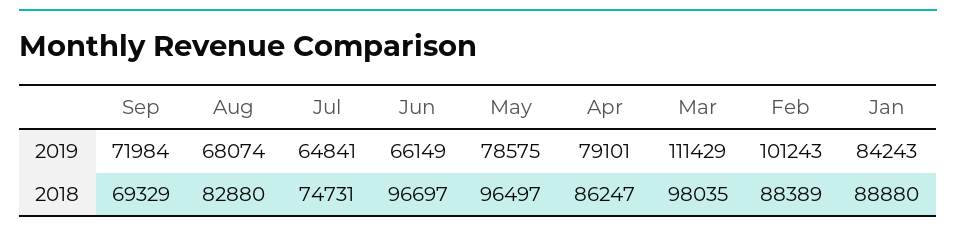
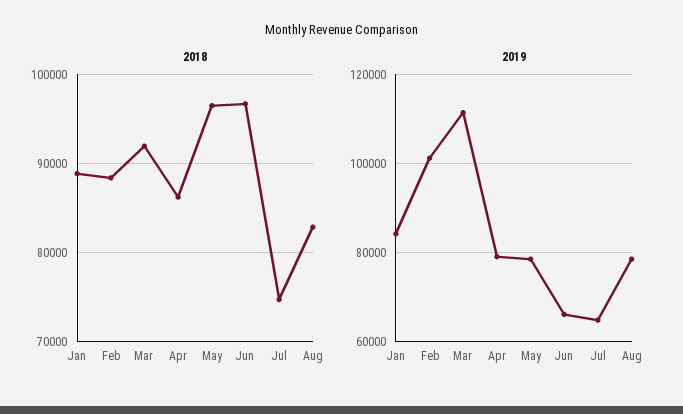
2019, Sep: 71984 -> none
2019, Aug: 68074 -> 78000
2018, Sep: 69329 -> none
2018, Mar: 98035 -> 92000

